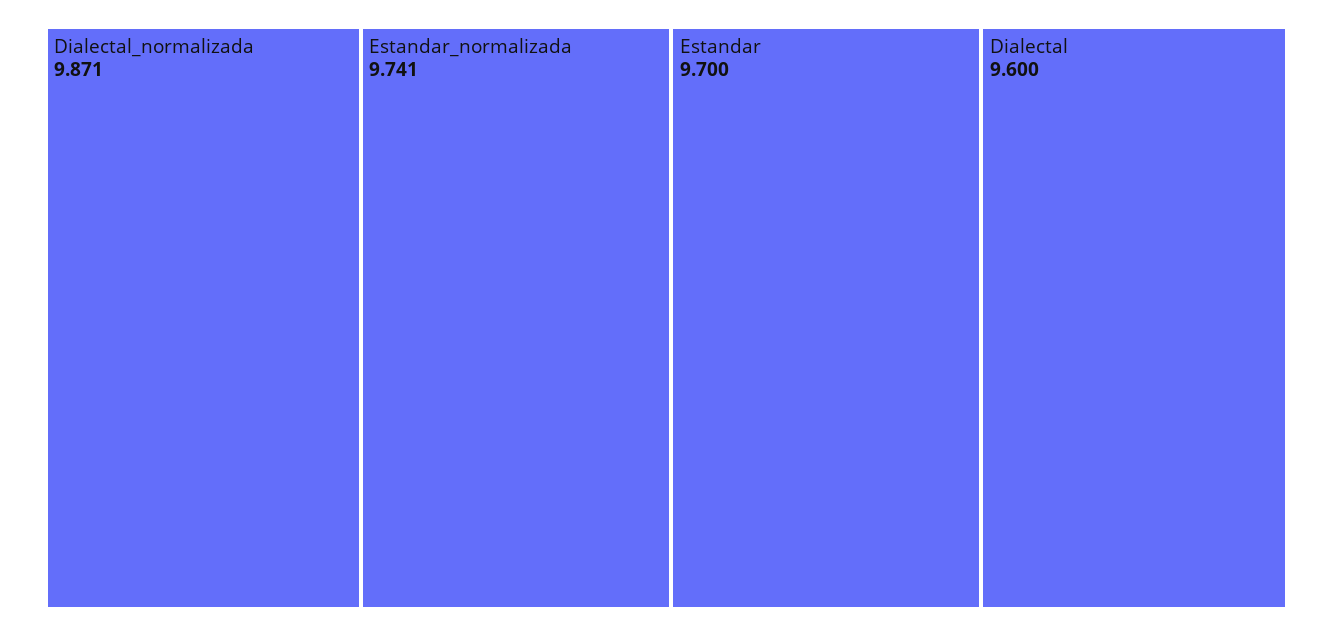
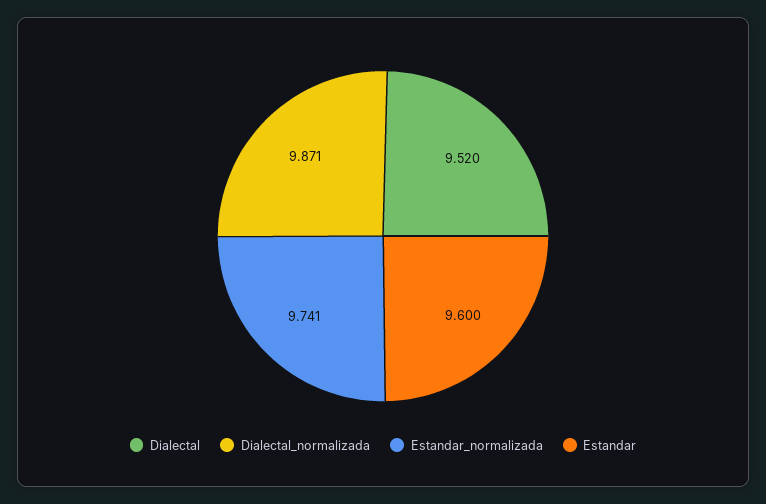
Estandar: 9.7 -> 9.6
Dialectal: 9.6 -> 9.52

